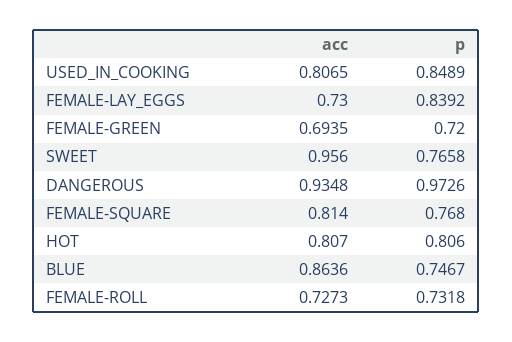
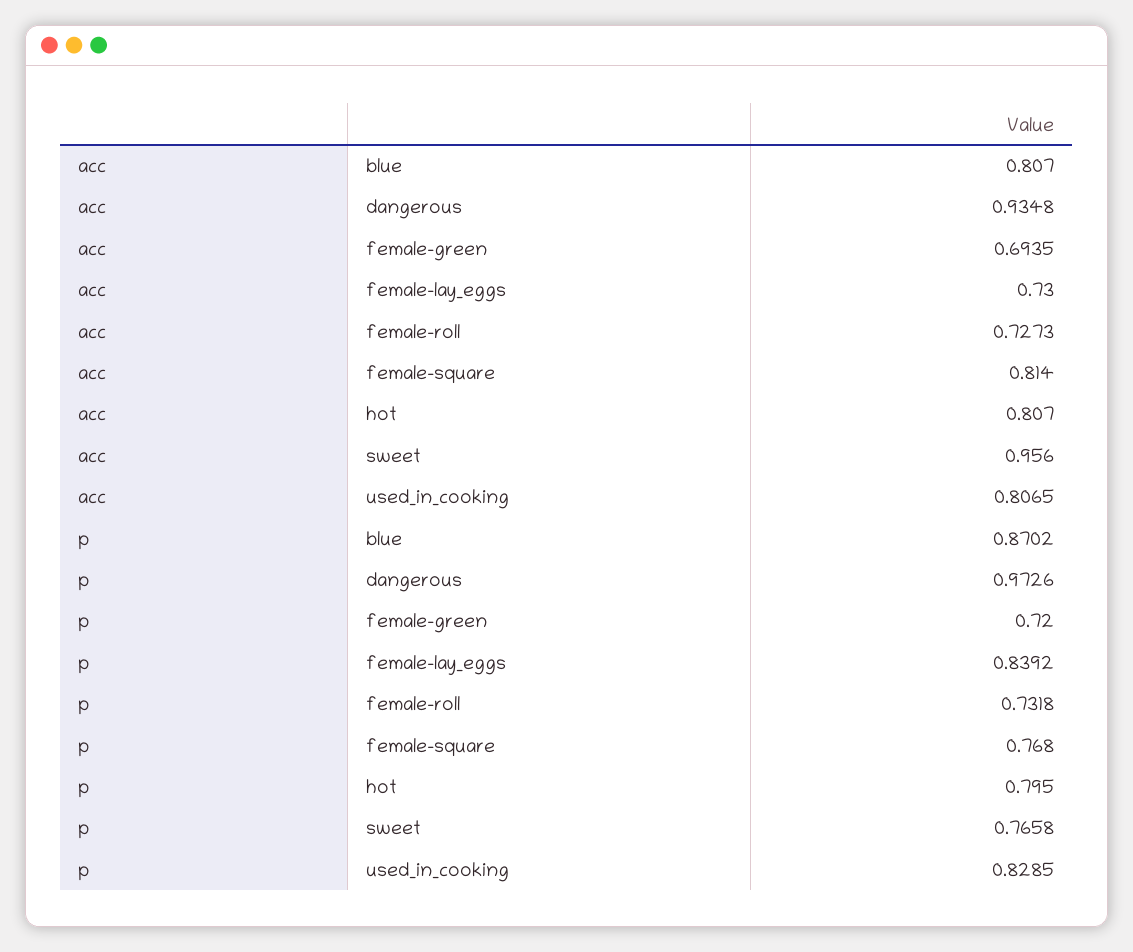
p, USED_IN_COOKING: 0.8489 -> 0.8285
p, HOT: 0.806 -> 0.795
acc, BLUE: 0.8636 -> 0.807
p, BLUE: 0.7467 -> 0.8702

